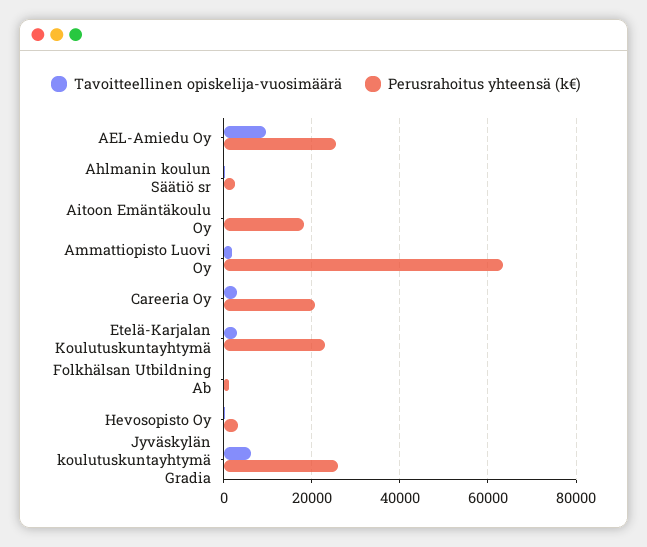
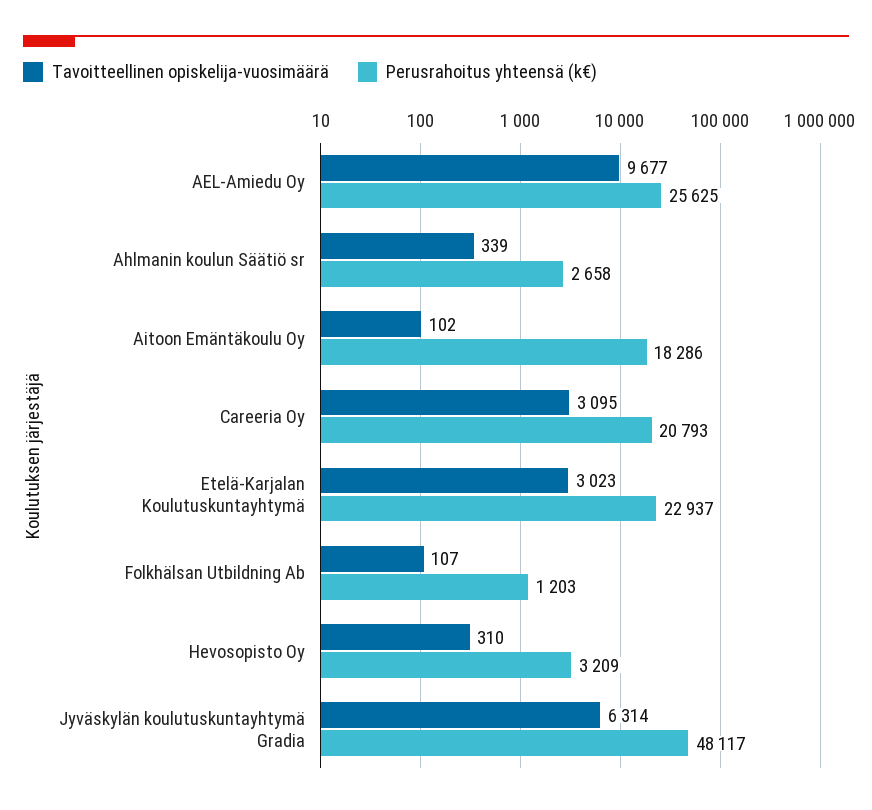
Tavoitteellinen opiskelija-vuosimäärä, Ammattiopisto Luovi Oy: 2000 -> none
Perusrahoitus yhteensä (k€), Ammattiopisto Luovi Oy: 64000 -> none
Perusrahoitus yhteensä (k€), Jyväskylän koulutuskuntayhtymä Gradia: 26000 -> 48117

